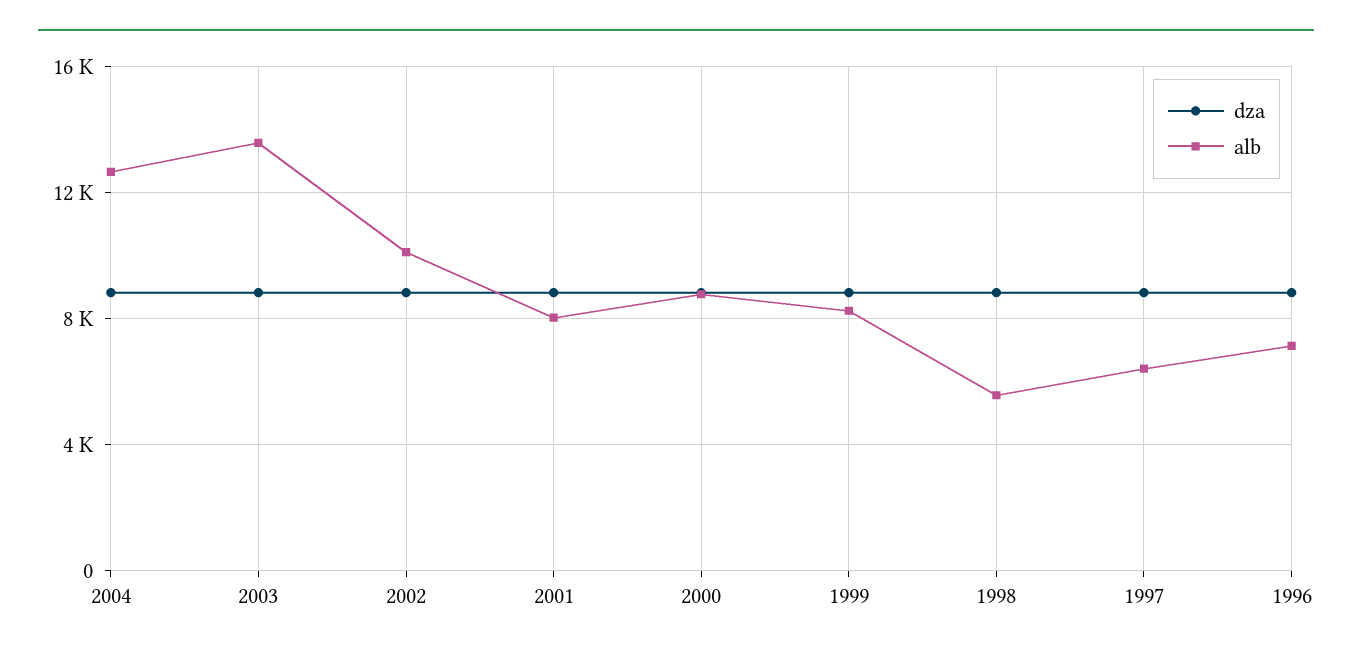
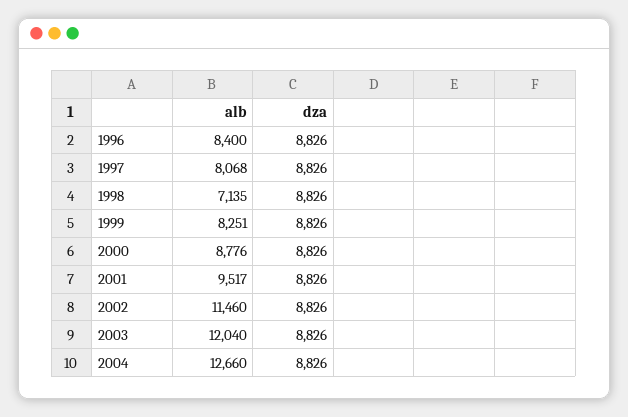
alb, 2003: 13500 -> 12040
alb, 2002: 10000 -> 11460
alb, 2001: 8000 -> 9517
alb, 1998: 5500 -> 7135
alb, 1997: 6500 -> 8068
alb, 1996: 7000 -> 8400

